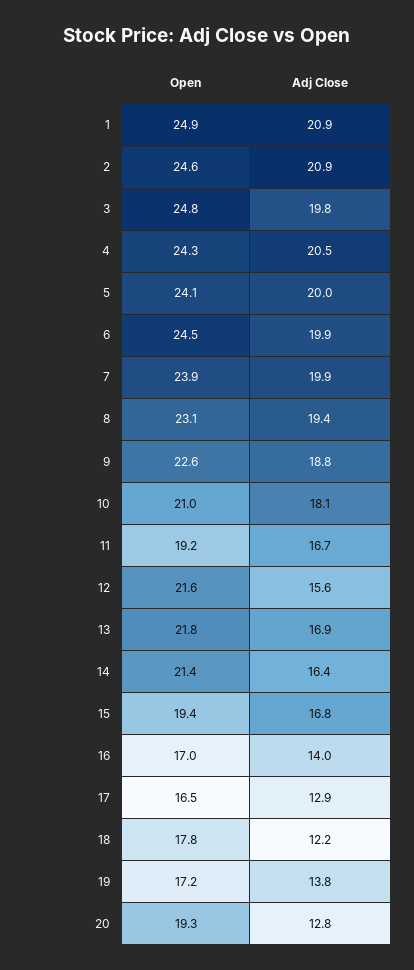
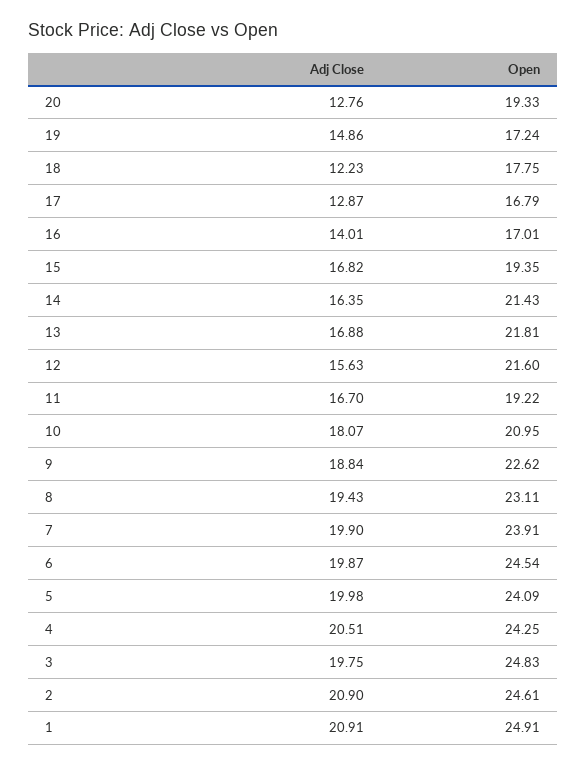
Open, 17: 16.5 -> 16.79
Adj Close, 19: 13.8 -> 14.86

